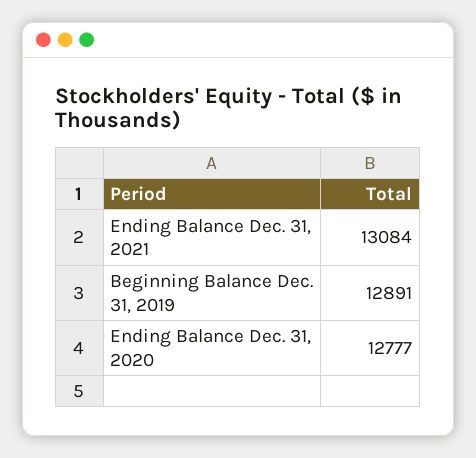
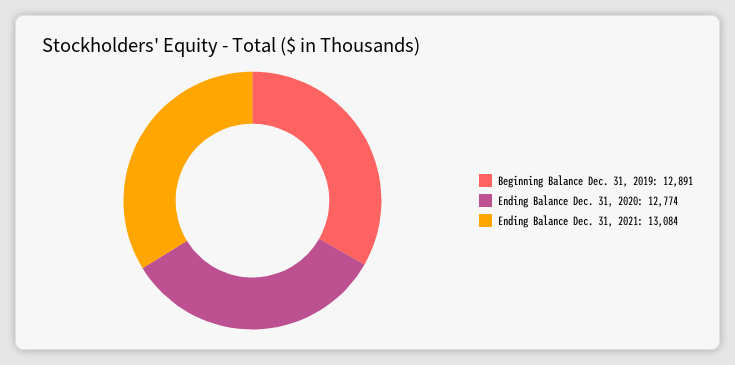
Ending Balance Dec. 31, 2020: 12777 -> 12774

